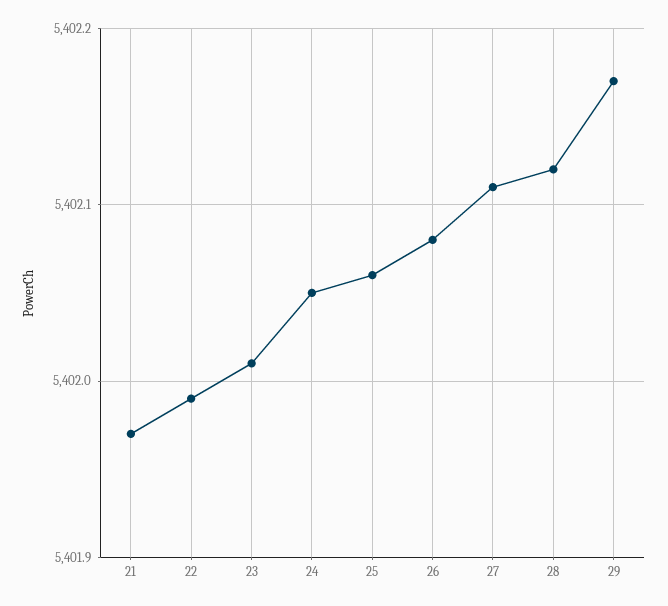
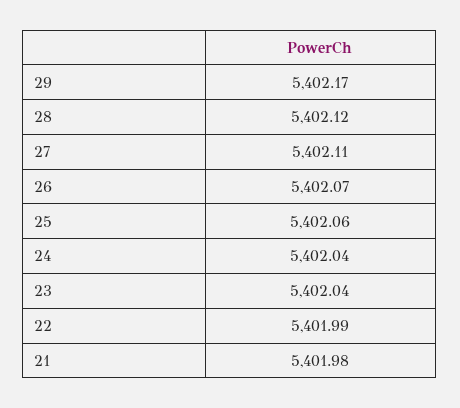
21: 5401.97 -> 5401.98
23: 5402.01 -> 5402.04
24: 5402.05 -> 5402.04
26: 5402.08 -> 5402.07

